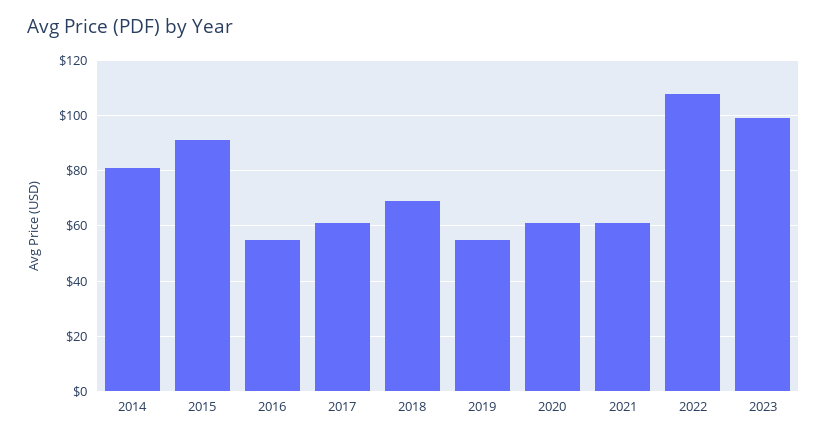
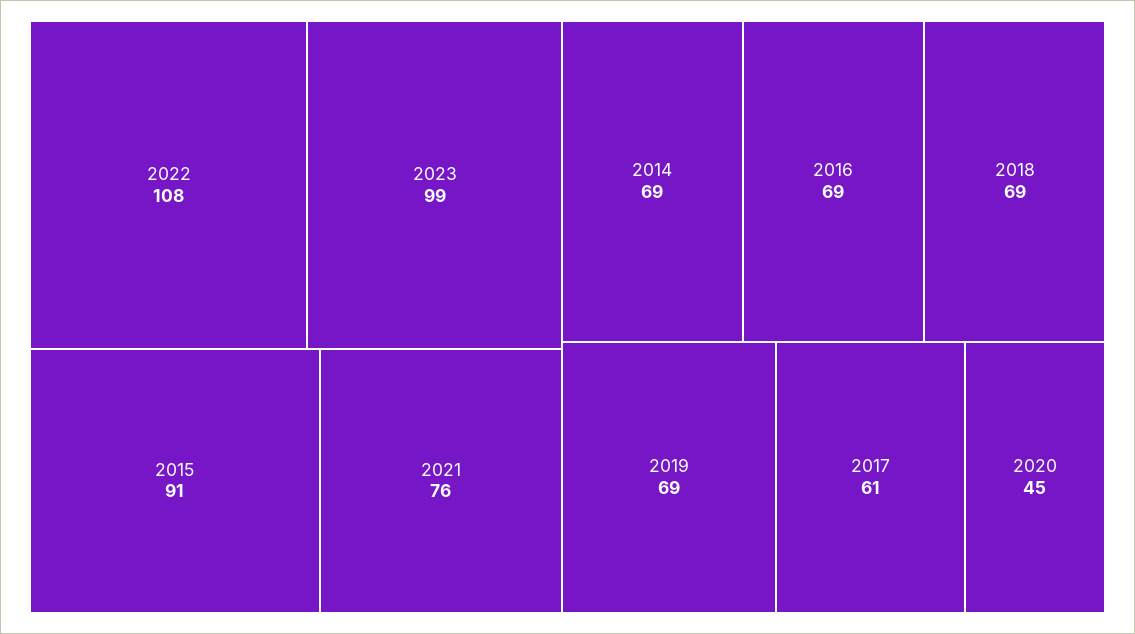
2014: 80 -> 69
2016: 55 -> 69
2019: 55 -> 69
2020: 60 -> 45
2021: 60 -> 76

